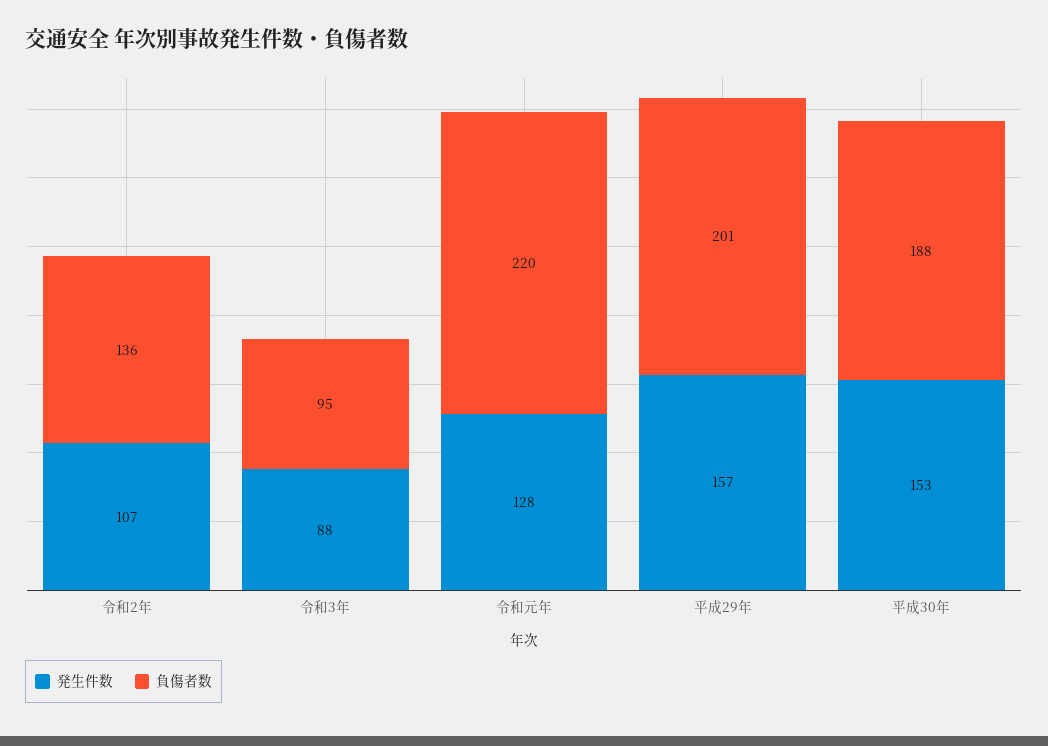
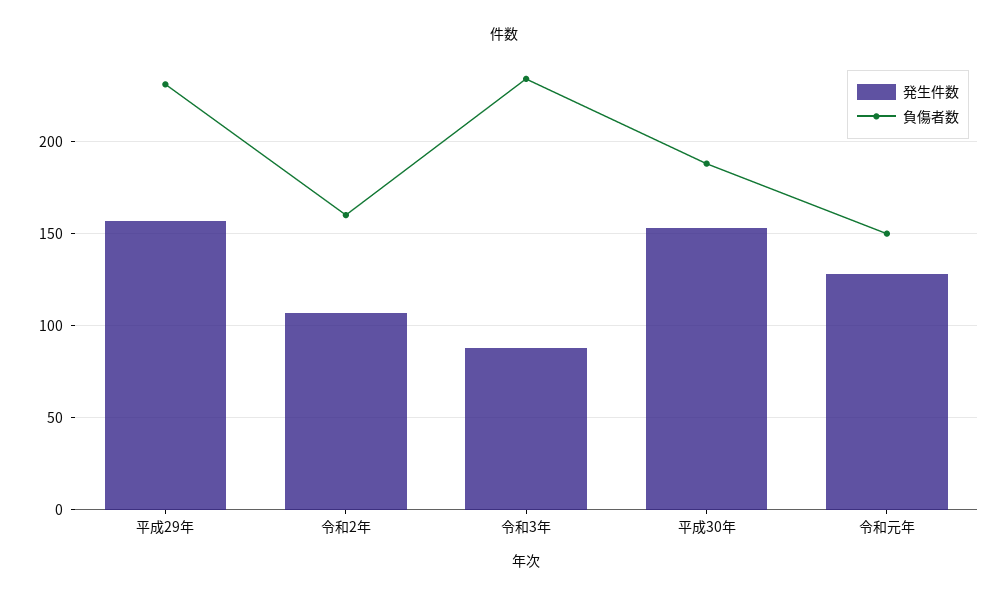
負傷者数, 令和2年: 136 -> 160
負傷者数, 令和3年: 95 -> 235
負傷者数, 令和元年: 220 -> 150
負傷者数, 平成29年: 201 -> 230

